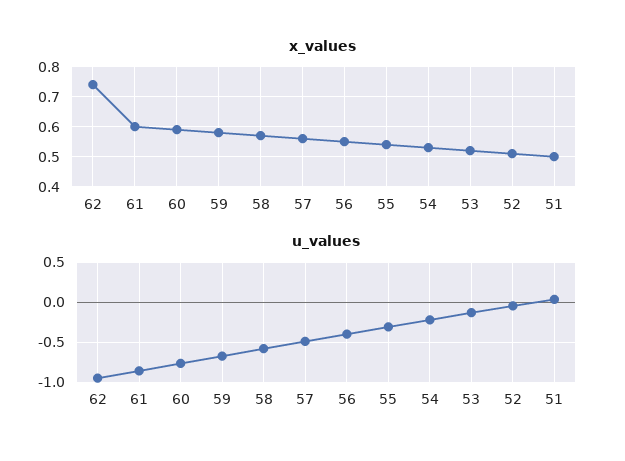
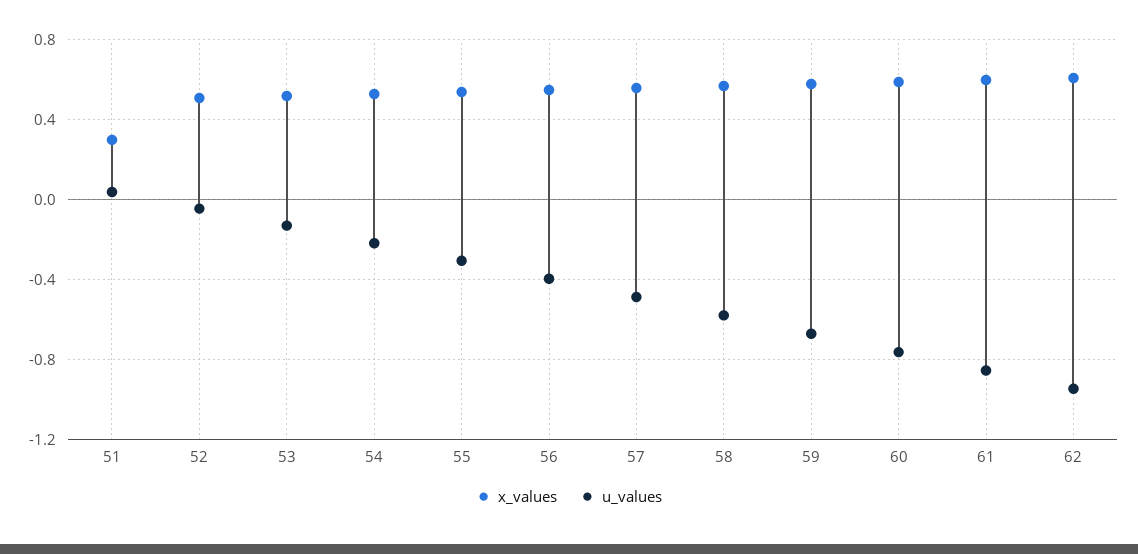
x_values, 62: 0.75 -> 0.6
x_values, 51: 0.5 -> 0.3

